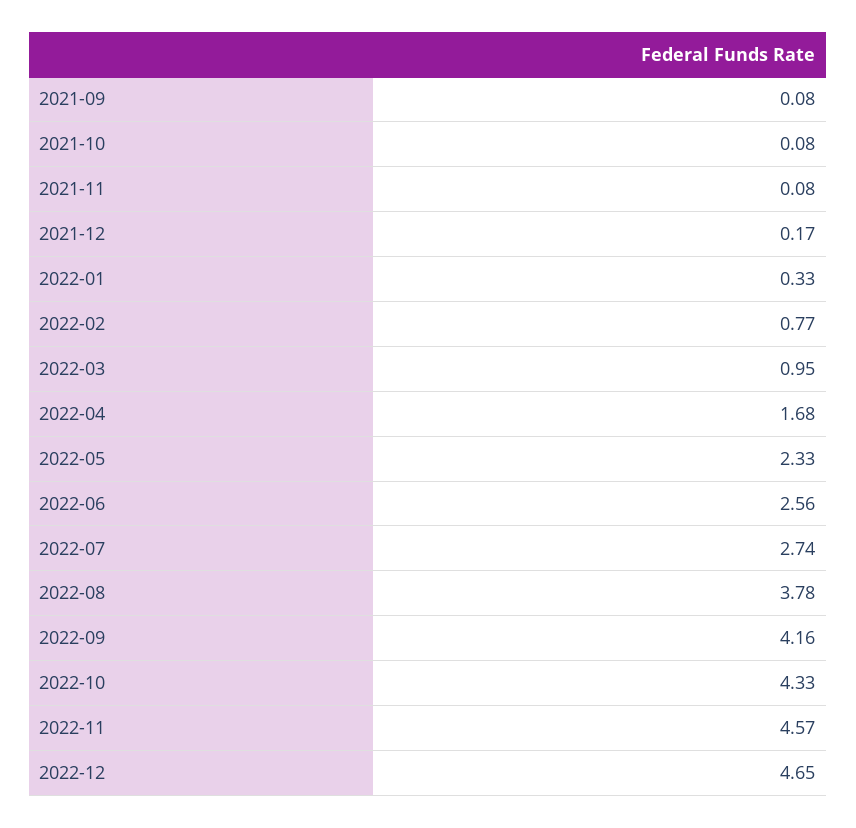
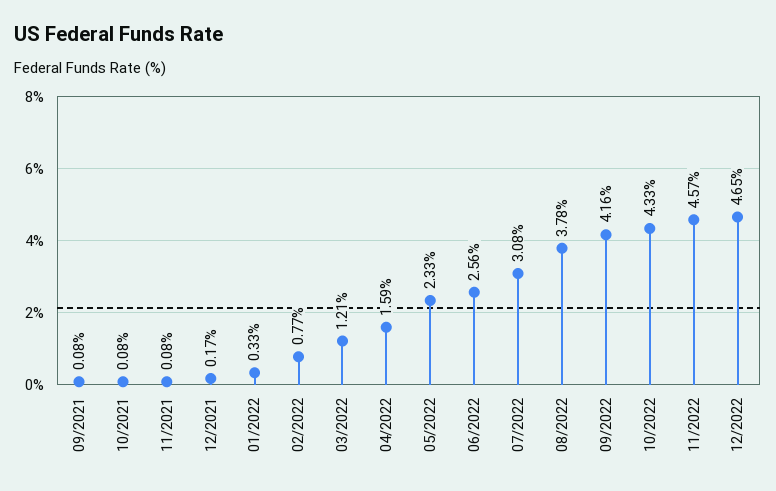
2022-03: 0.95 -> 1.21
2022-04: 1.68 -> 1.59
2022-07: 2.74 -> 3.08

